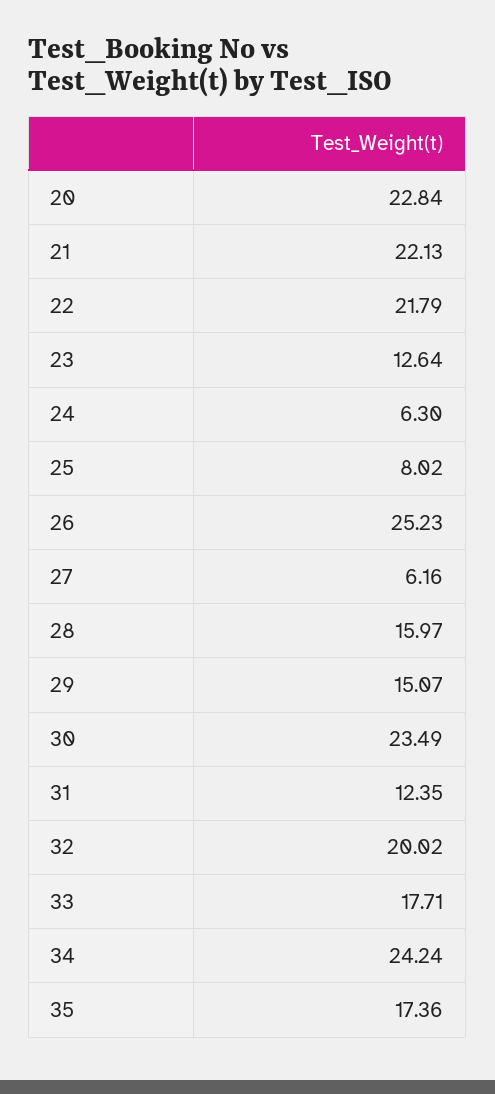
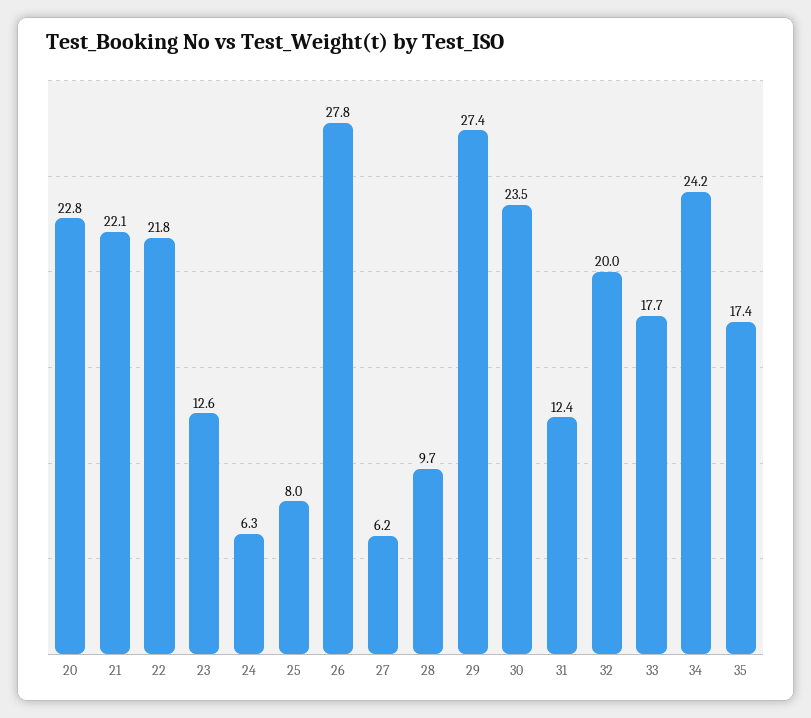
26: 25.23 -> 27.8
28: 15.97 -> 9.7
29: 15.07 -> 27.4

